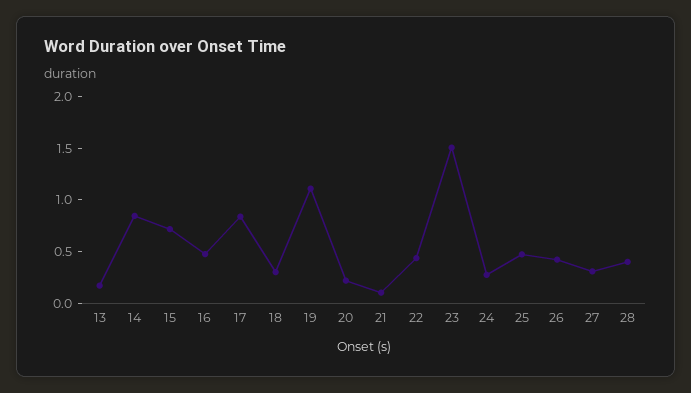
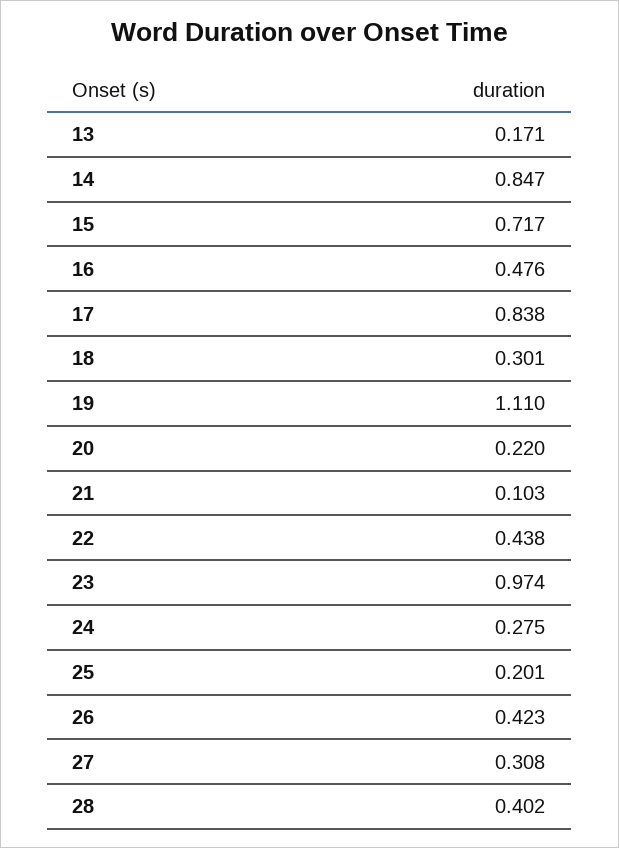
23: 1.5 -> 0.974
25: 0.5 -> 0.201

